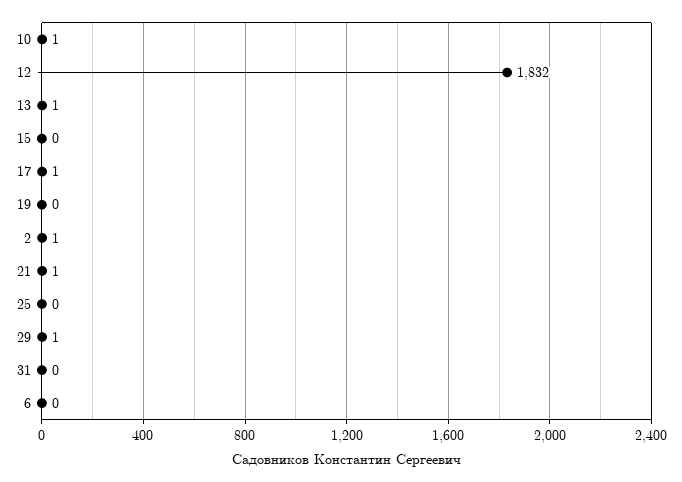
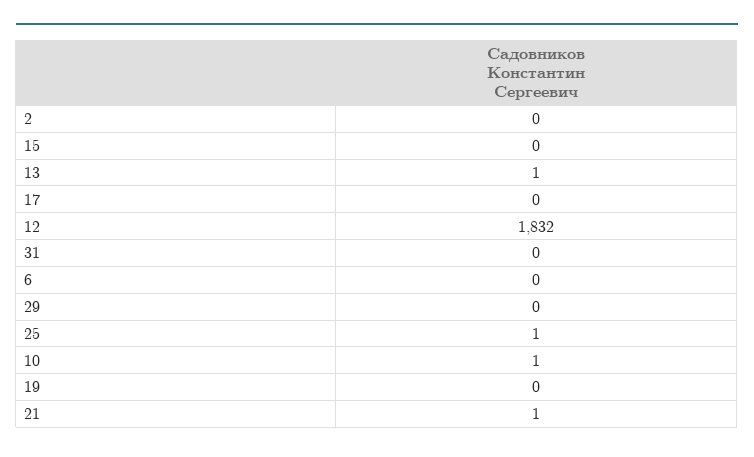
17: 1 -> 0
2: 1 -> 0
25: 0 -> 1
29: 1 -> 0

